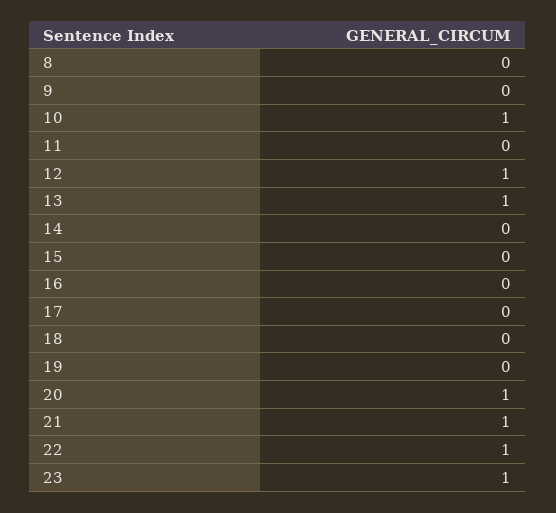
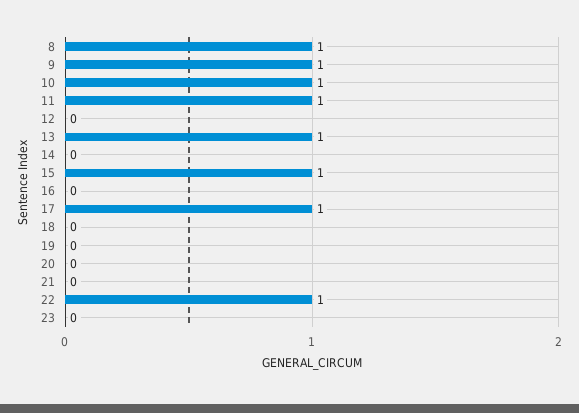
8: 0 -> 1
9: 0 -> 1
11: 0 -> 1
12: 1 -> 0
15: 0 -> 1
17: 0 -> 1
20: 1 -> 0
21: 1 -> 0
23: 1 -> 0

